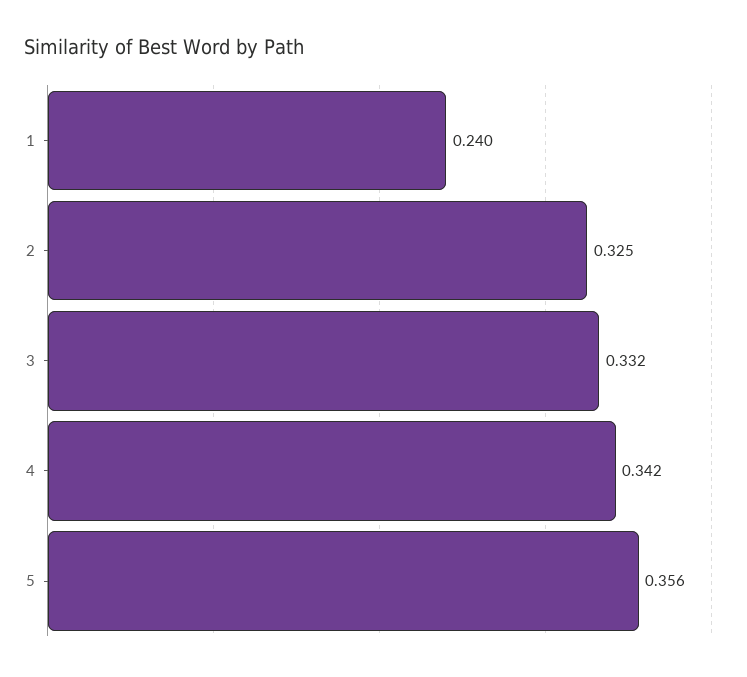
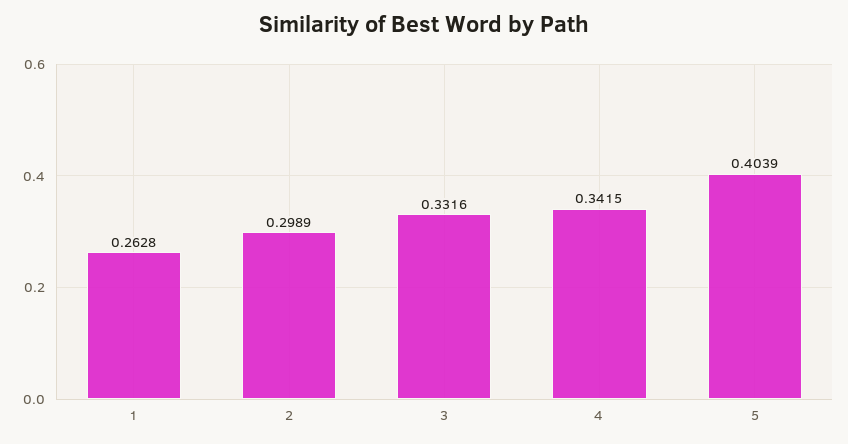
1: 0.24 -> 0.2628
2: 0.325 -> 0.2989
5: 0.356 -> 0.4039

